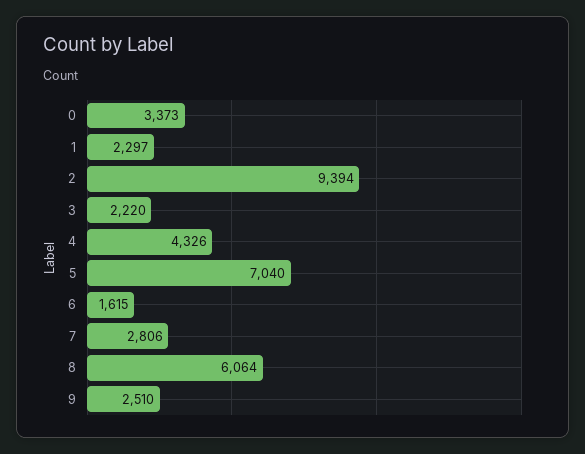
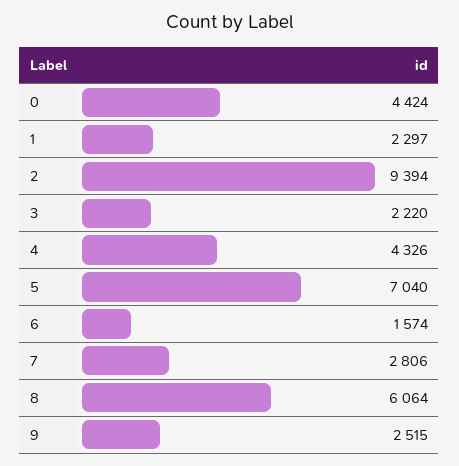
0: 3373 -> 4424
6: 1615 -> 1574
9: 2510 -> 2515

